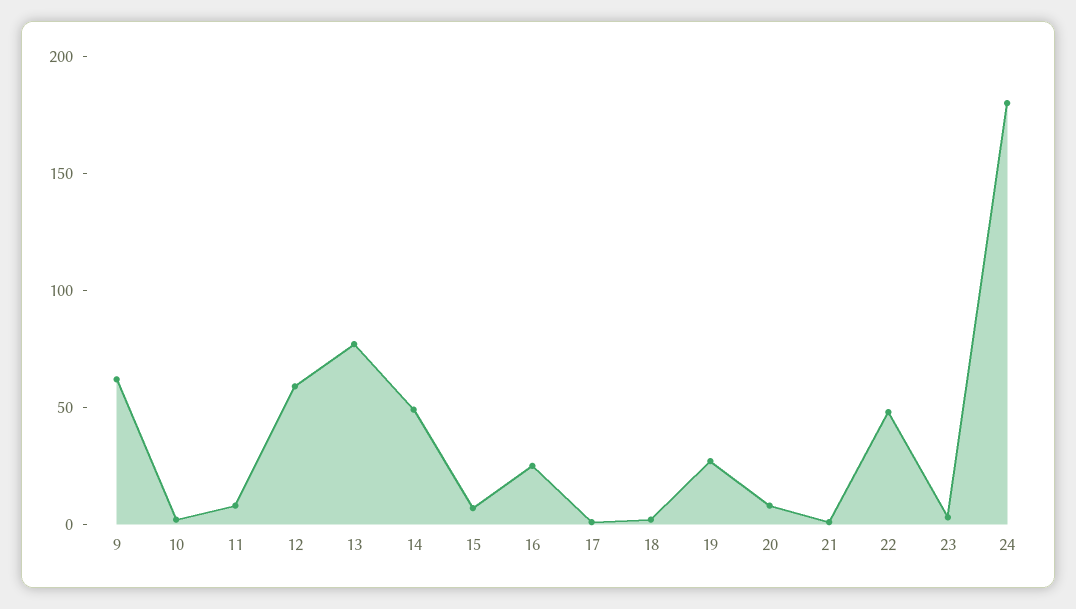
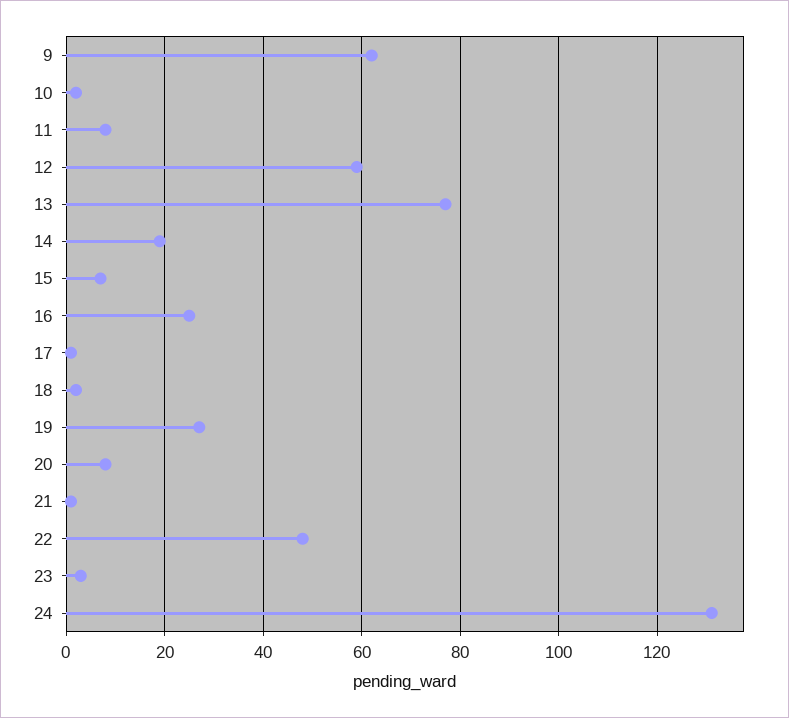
14: 50 -> 20
24: 180 -> 130

